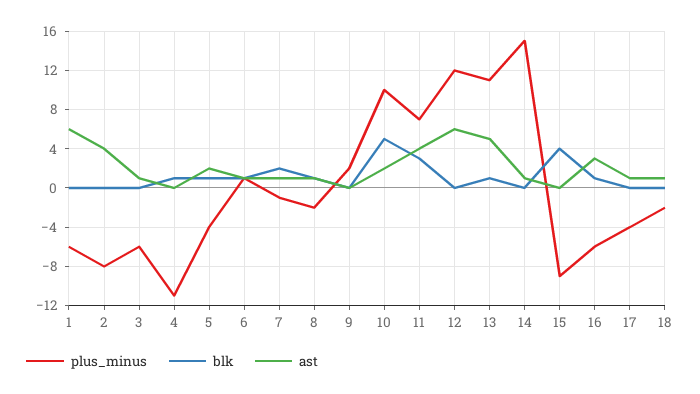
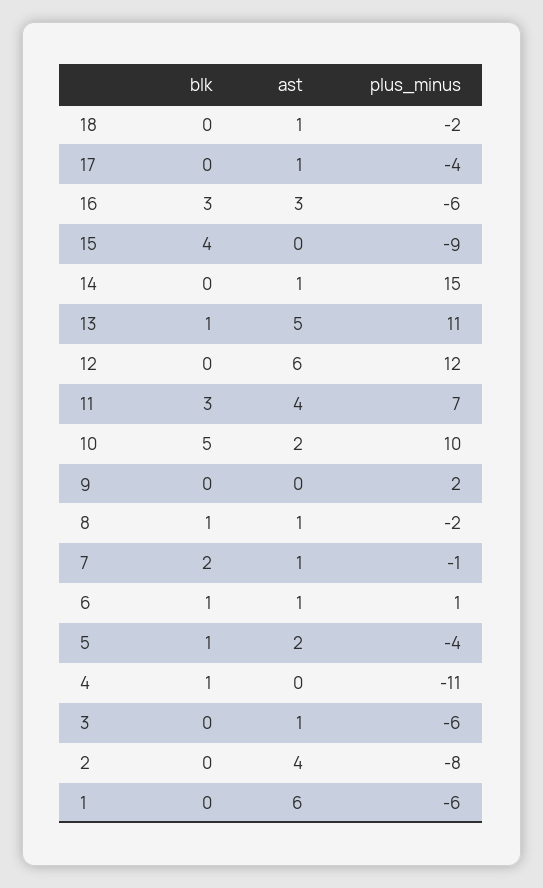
blk, 16: 1 -> 3

